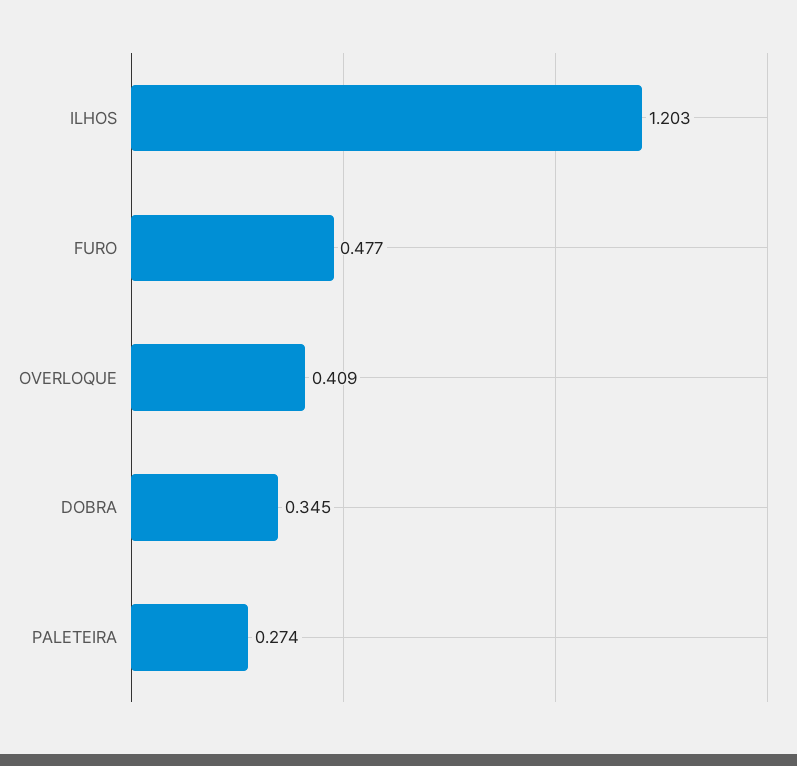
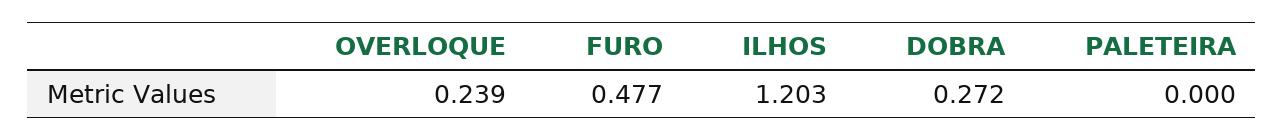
OVERLOQUE: 0.409 -> 0.239
DOBRA: 0.345 -> 0.272
PALETEIRA: 0.274 -> 0

